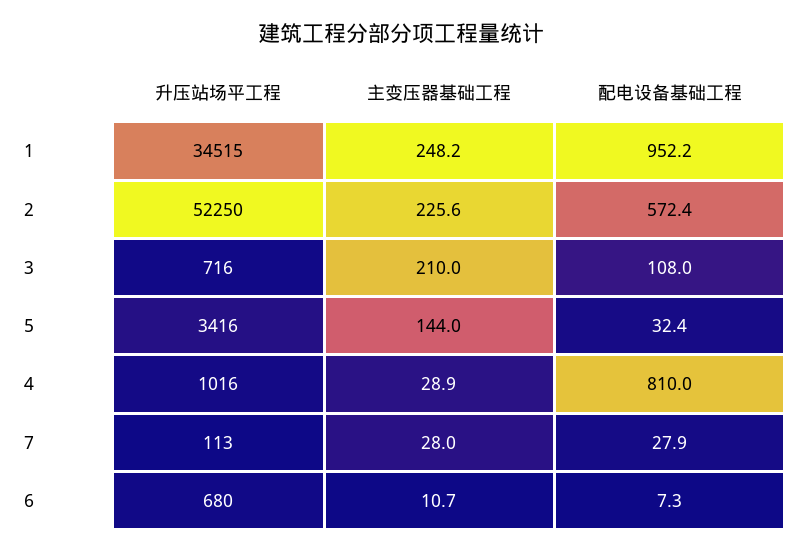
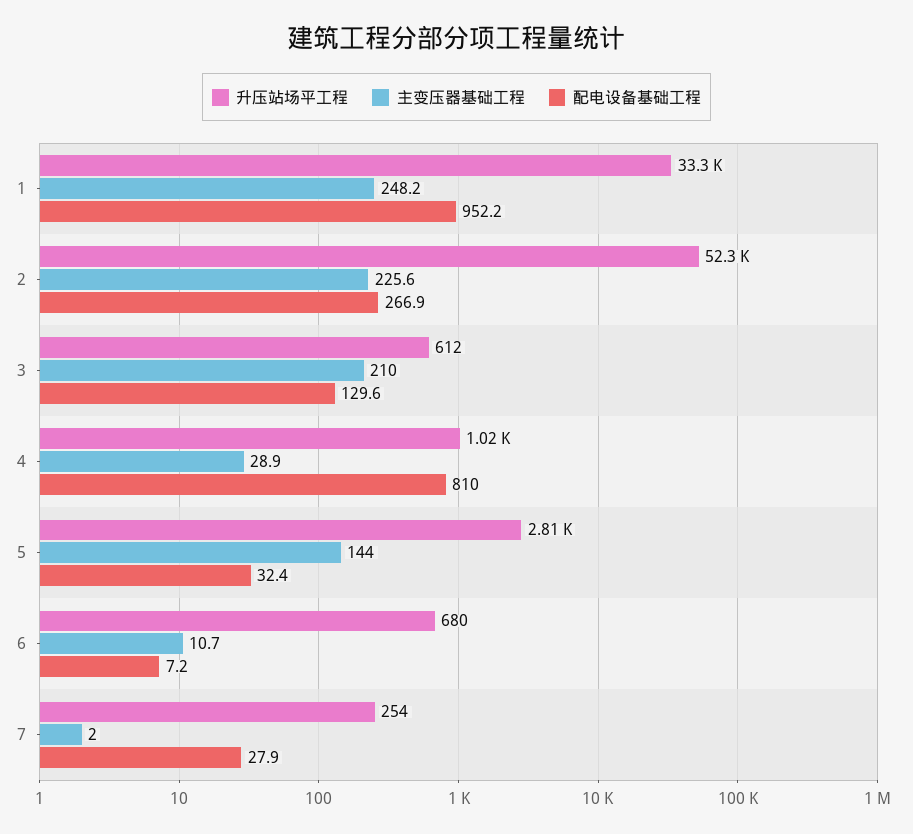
升压站场平工程, 1: 34515 -> 33300
配电设备基础工程, 2: 572.4 -> 266.9
升压站场平工程, 3: 716 -> 612
配电设备基础工程, 3: 108 -> 129.6
升压站场平工程, 5: 3416 -> 2810
升压站场平工程, 7: 113 -> 254
主变压器基础工程, 7: 28 -> 2
配电设备基础工程, 6: 7.3 -> 7.2

